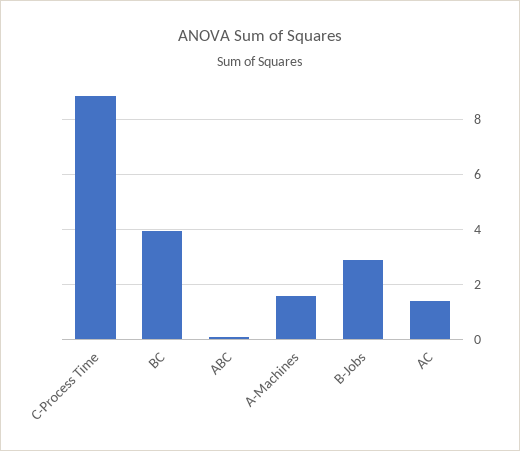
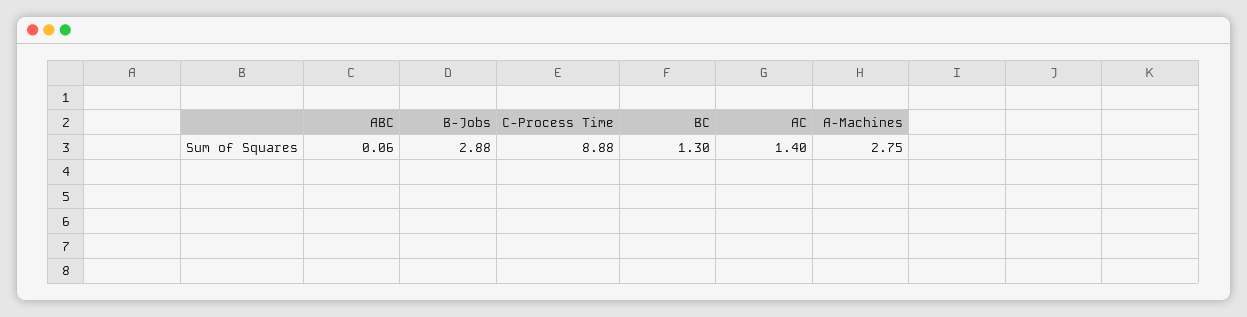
BC: 4 -> 1.3
A-Machines: 1.5 -> 2.75

